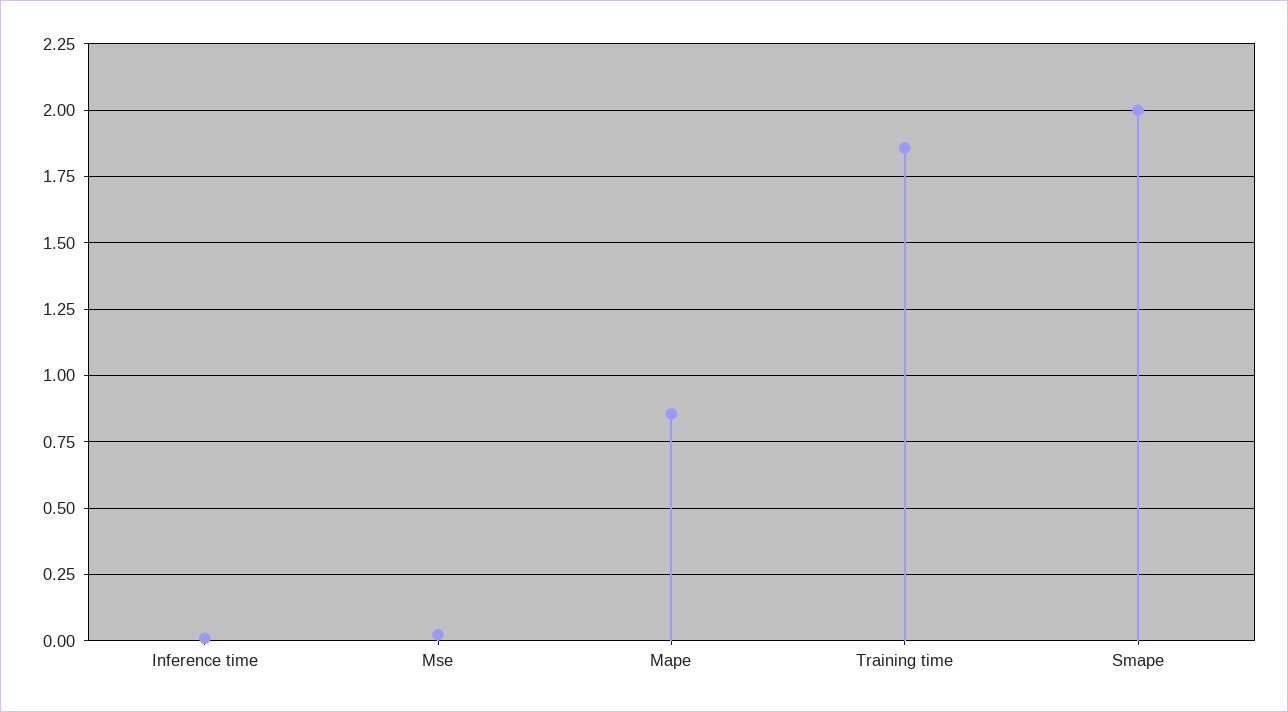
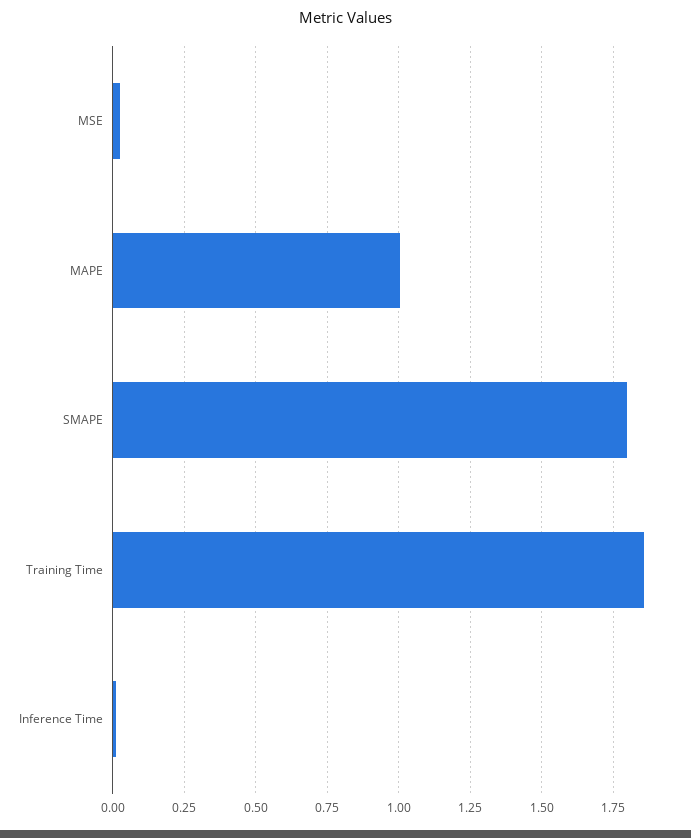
Mape: 0.85 -> 1
Smape: 2 -> 1.8

